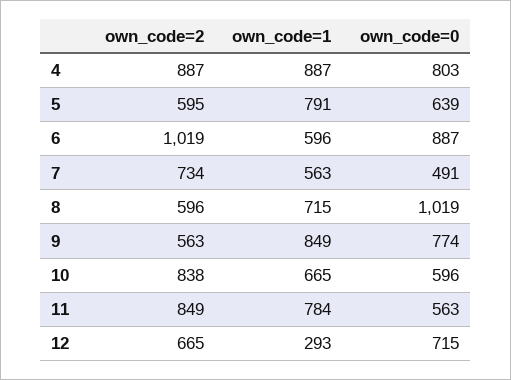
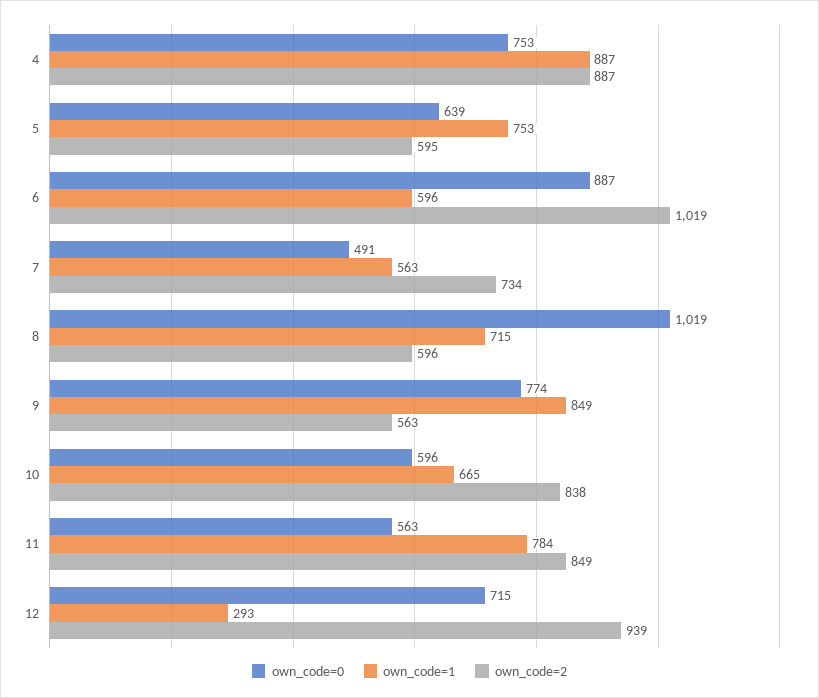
own_code=0, 4: 803 -> 753
own_code=1, 5: 791 -> 753
own_code=2, 12: 665 -> 939

